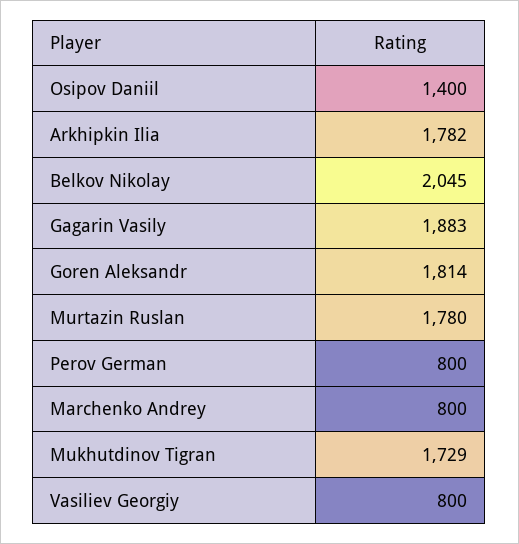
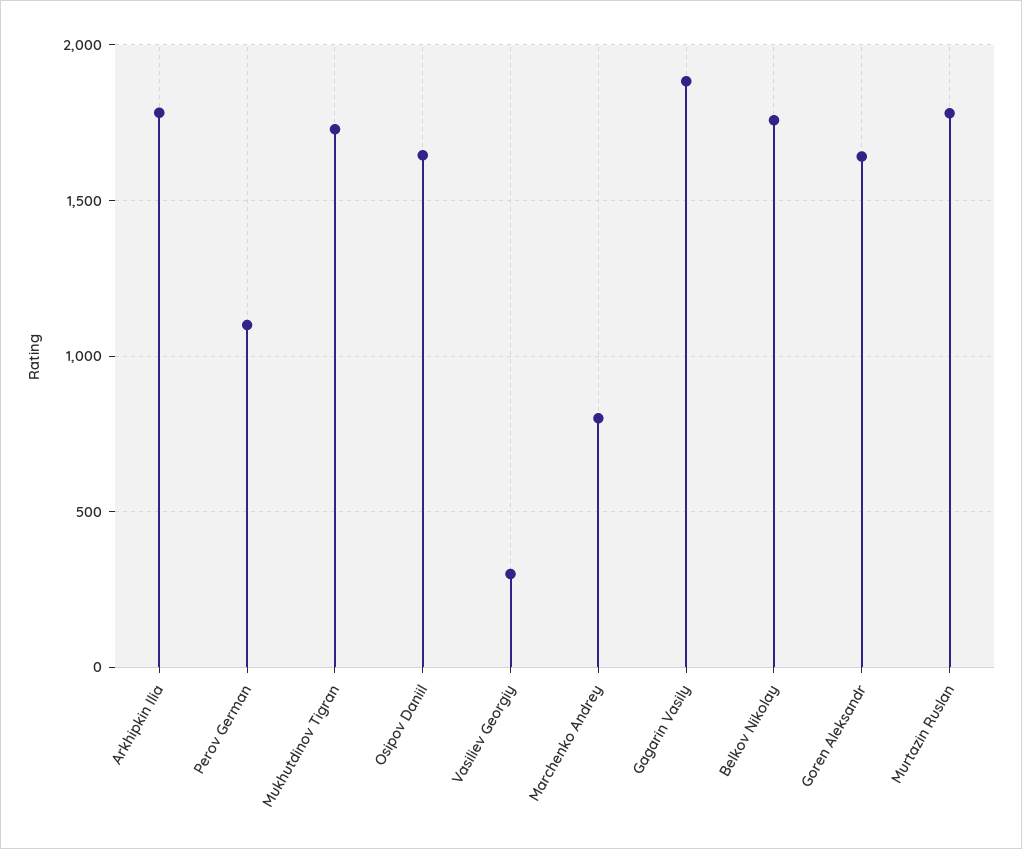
Osipov Daniil: 1400 -> 1650
Belkov Nikolay: 2045 -> 1750
Goren Aleksandr: 1814 -> 1650
Perov German: 800 -> 1100
Vasiliev Georgiy: 800 -> 300

